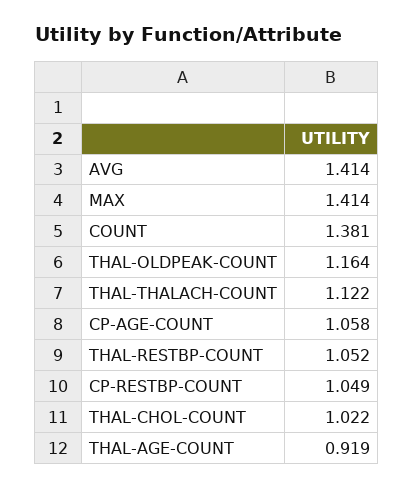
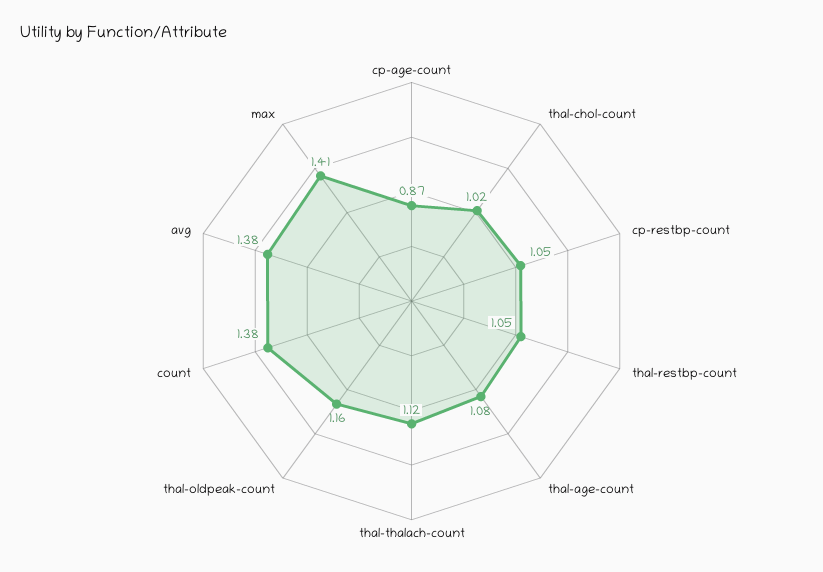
AVG: 1.414 -> 1.38
CP-AGE-COUNT: 1.058 -> 0.87
THAL-AGE-COUNT: 0.919 -> 1.08

